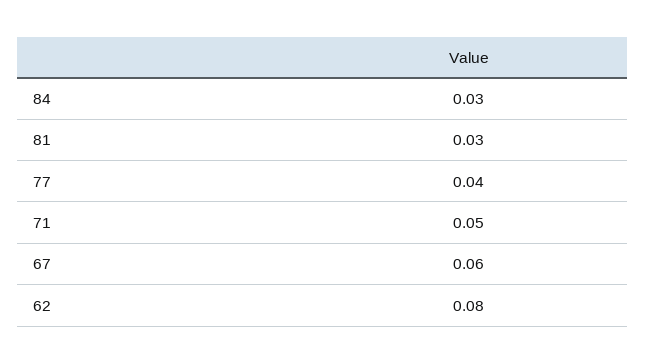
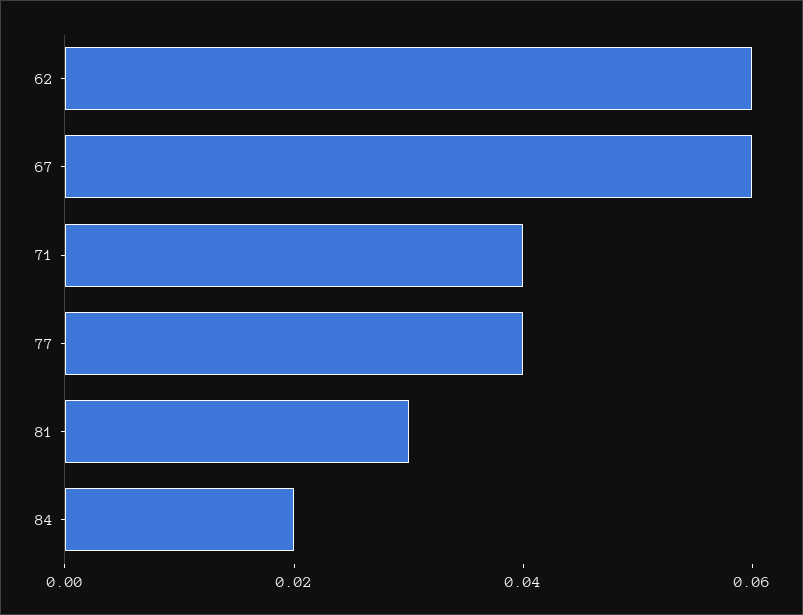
84: 0.03 -> 0.02
71: 0.05 -> 0.04
62: 0.08 -> 0.06

